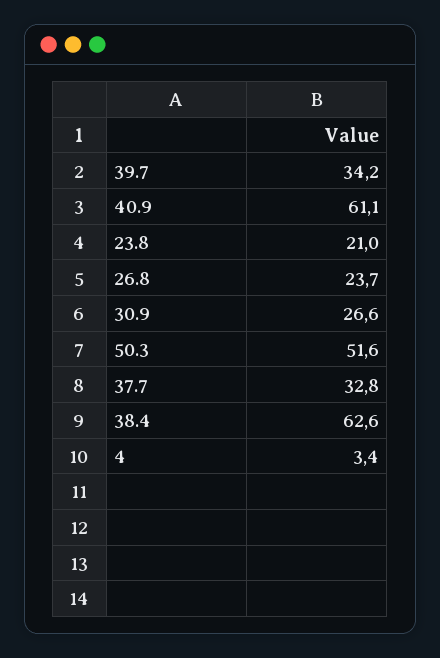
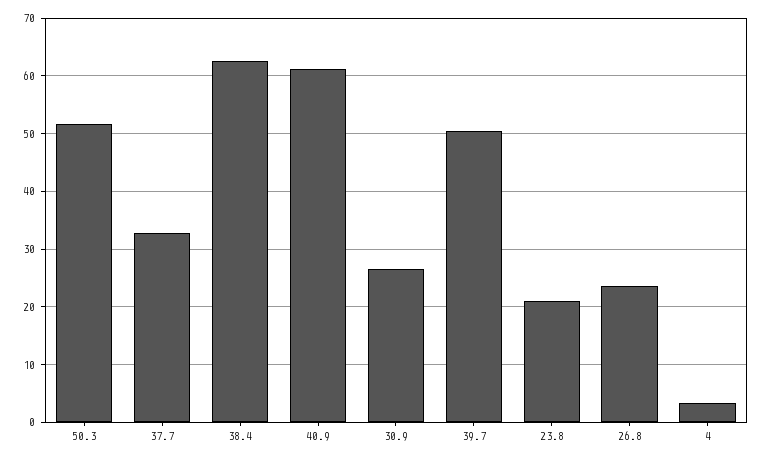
39.7: 34.2 -> 50

